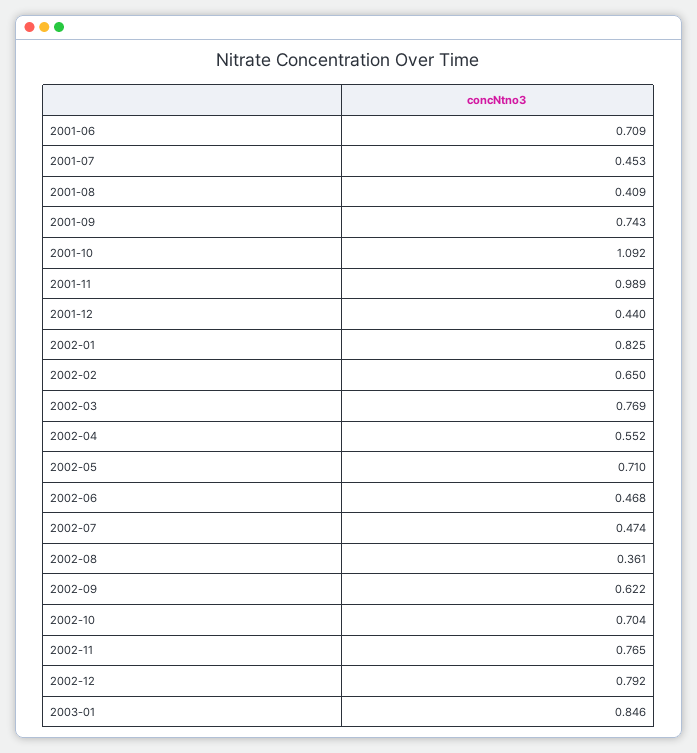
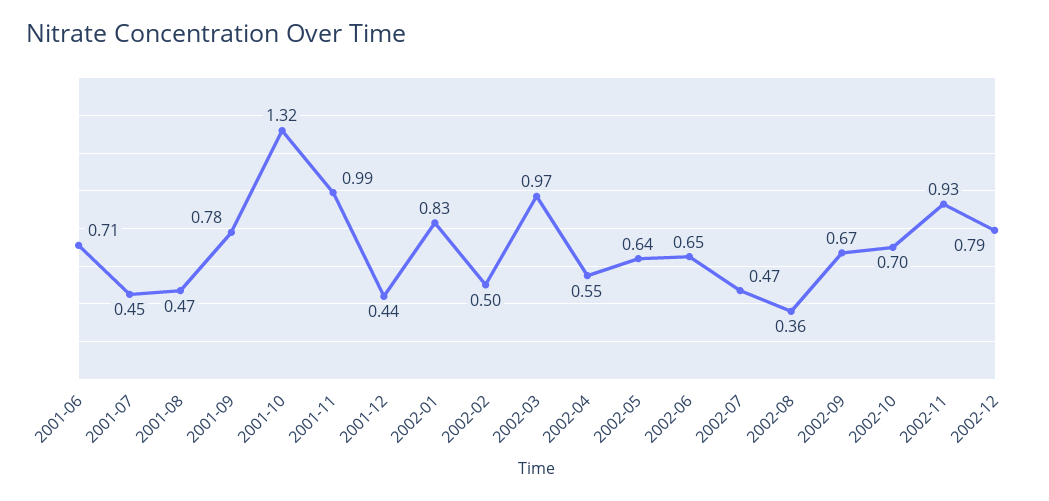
2001-08: 0.409 -> 0.47
2001-09: 0.743 -> 0.78
2001-10: 1.092 -> 1.32
2002-02: 0.65 -> 0.5
2002-03: 0.769 -> 0.97
2002-05: 0.71 -> 0.64
2002-06: 0.468 -> 0.65
2002-09: 0.622 -> 0.67
2002-11: 0.765 -> 0.93
2003-01: 0.846 -> none

